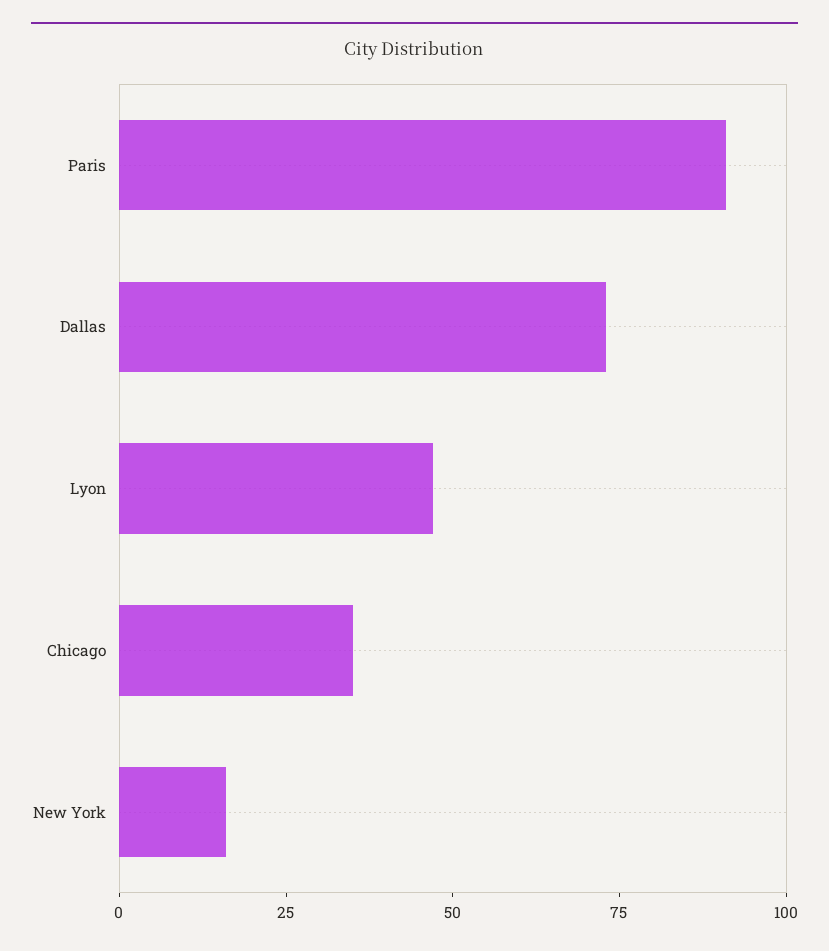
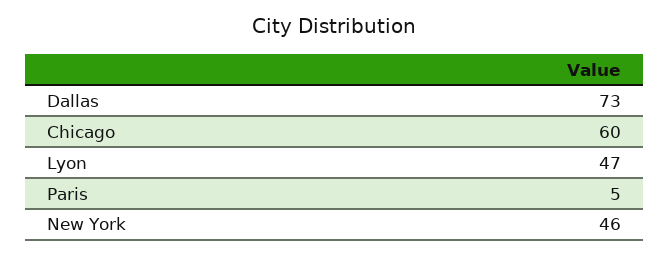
Paris: 90 -> 5
Chicago: 35 -> 60
New York: 15 -> 46

